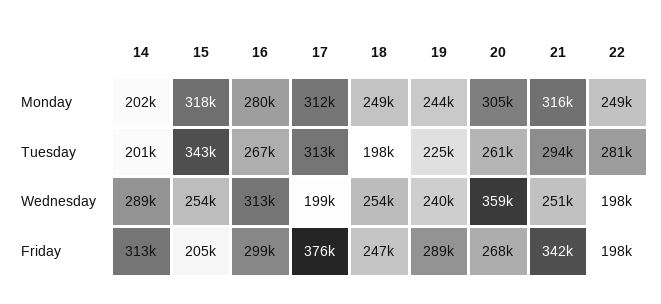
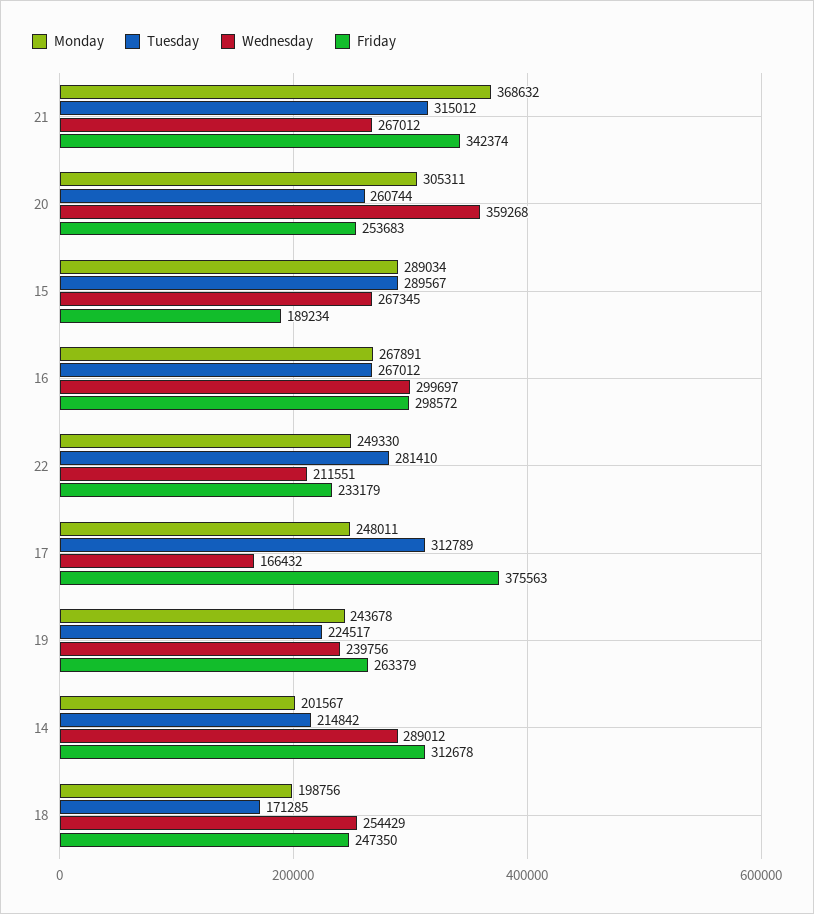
Monday, 15: 318000 -> 289034
Monday, 16: 280000 -> 267891
Monday, 17: 312000 -> 248011
Monday, 18: 249000 -> 198756
Monday, 21: 316000 -> 368632
Tuesday, 14: 201000 -> 214842
Tuesday, 15: 343000 -> 289567
Tuesday, 18: 198000 -> 171285
Tuesday, 21: 294000 -> 315012
Wednesday, 15: 254000 -> 267345
Wednesday, 16: 313000 -> 299697
Wednesday, 17: 199000 -> 166432
Wednesday, 21: 251000 -> 267012
Wednesday, 22: 198000 -> 211551
Friday, 15: 205000 -> 189234
Friday, 19: 289000 -> 263379
Friday, 20: 268000 -> 253683
Friday, 22: 198000 -> 233179

